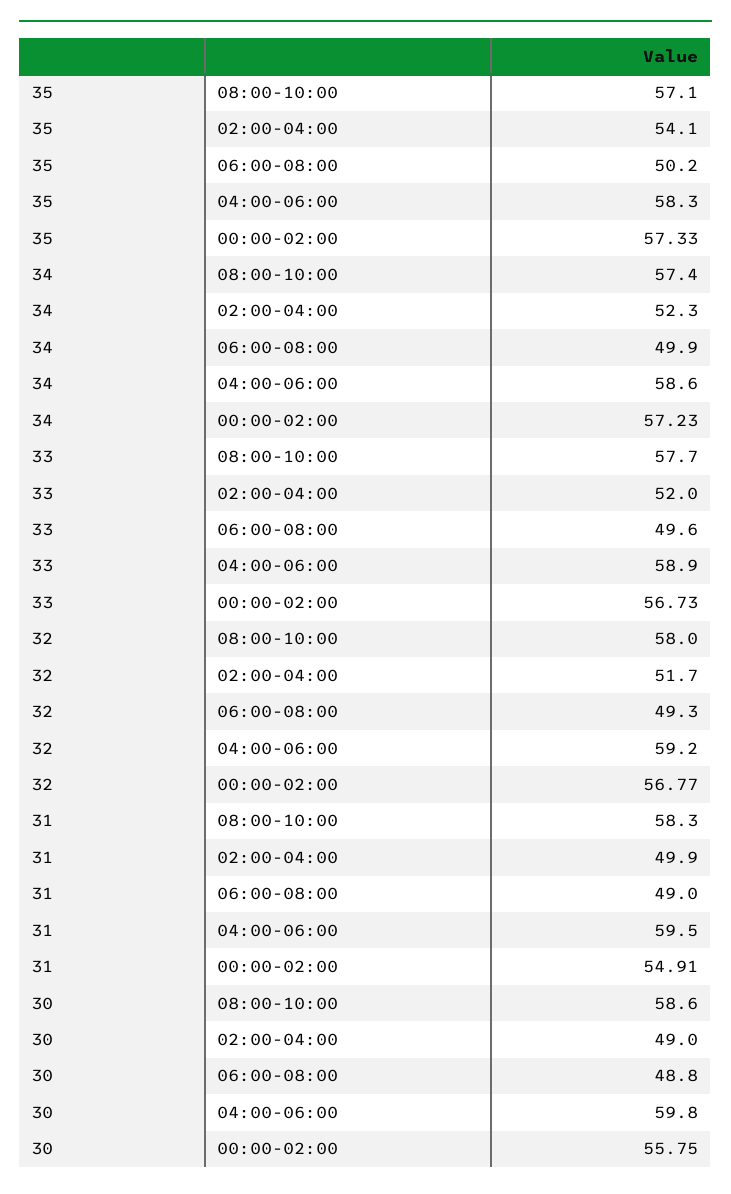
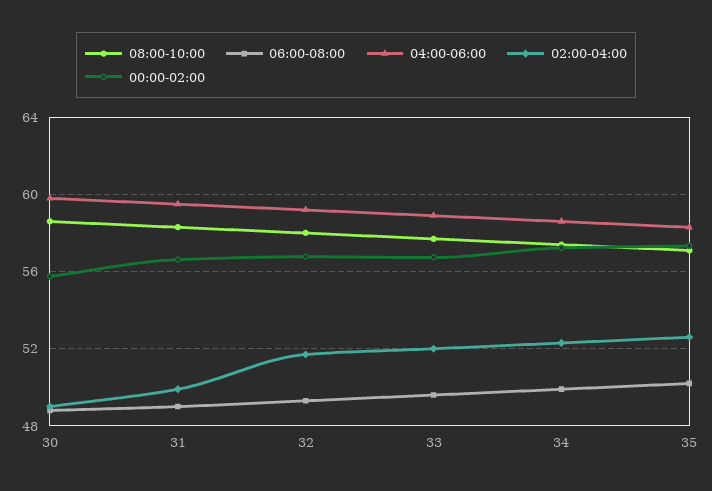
02:00-04:00, 35: 54.1 -> 52.5
00:00-02:00, 31: 54.91 -> 56.5

